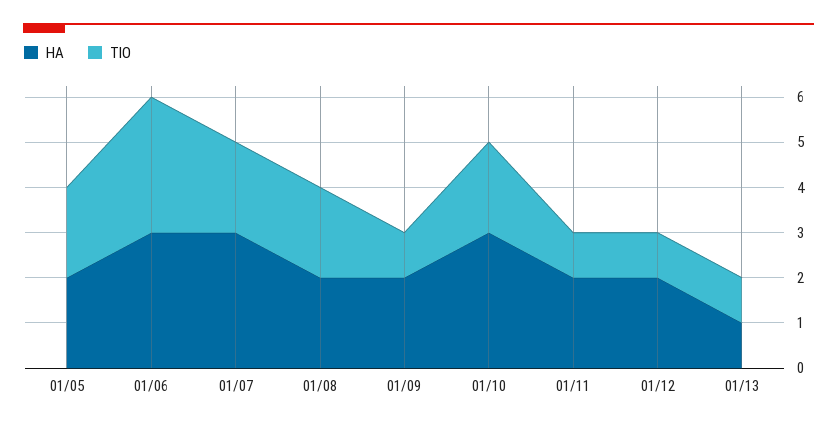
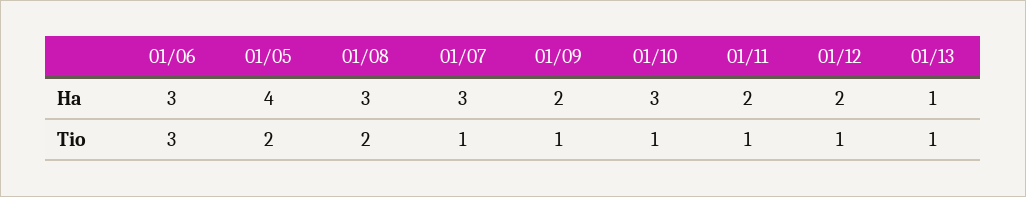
HA, 01/05: 2 -> 4
TIO, 01/07: 2 -> 1
HA, 01/08: 2 -> 3
TIO, 01/10: 2 -> 1

